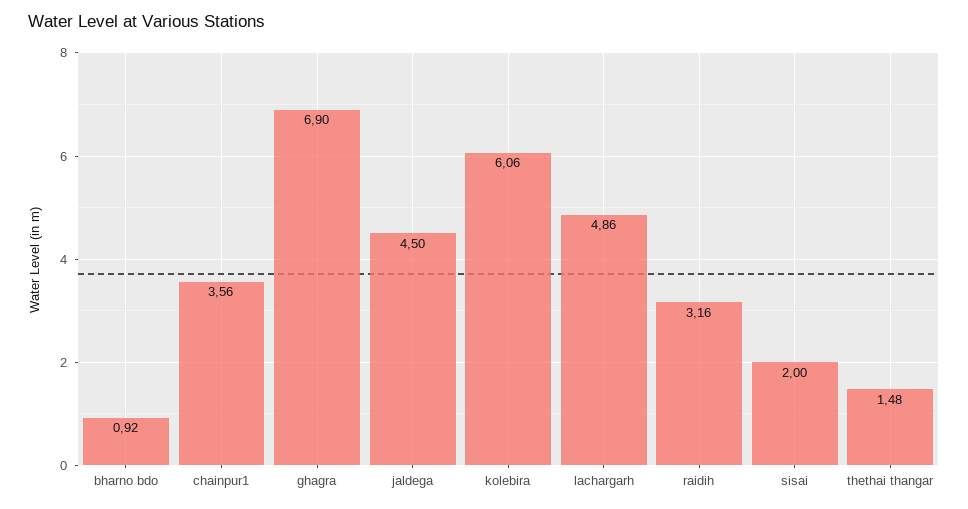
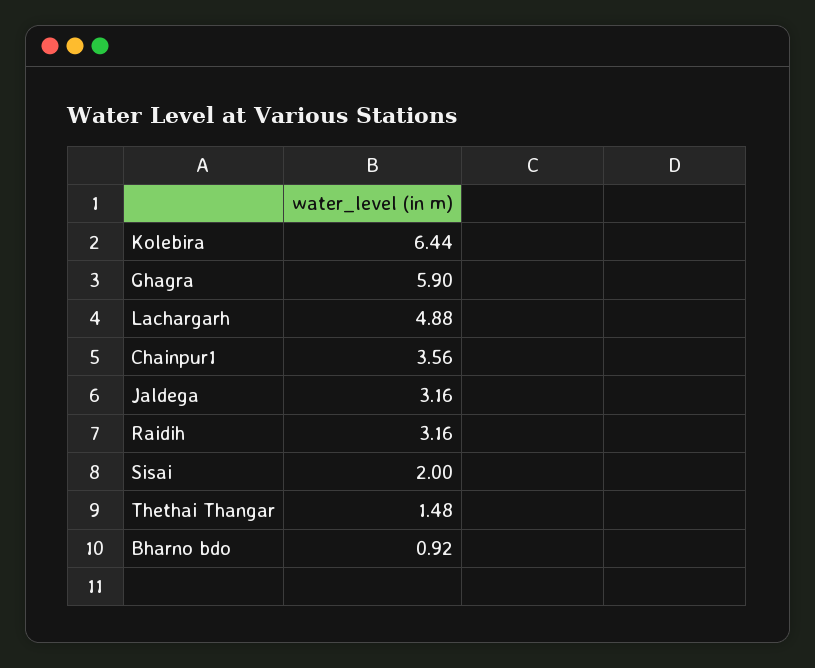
ghagra: 6.9 -> 5.9
jaldega: 4.5 -> 3.16
kolebira: 6.06 -> 6.44
lachargarh: 4.86 -> 4.88

